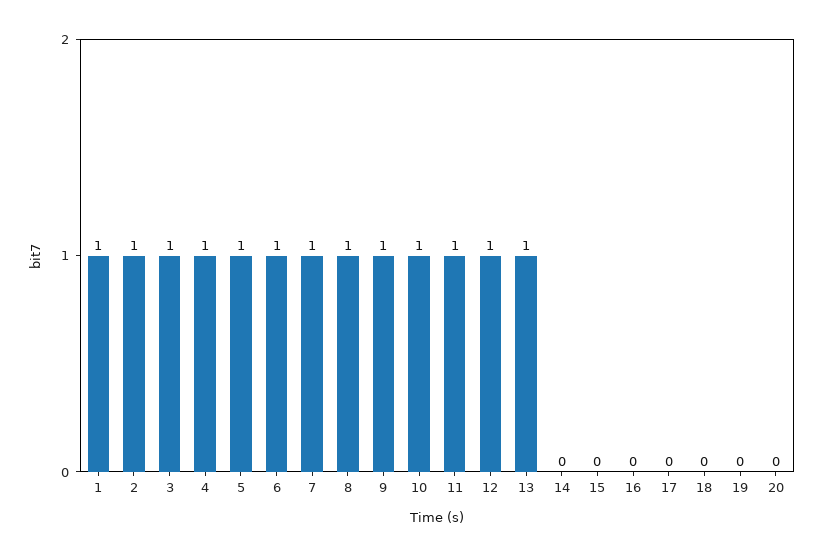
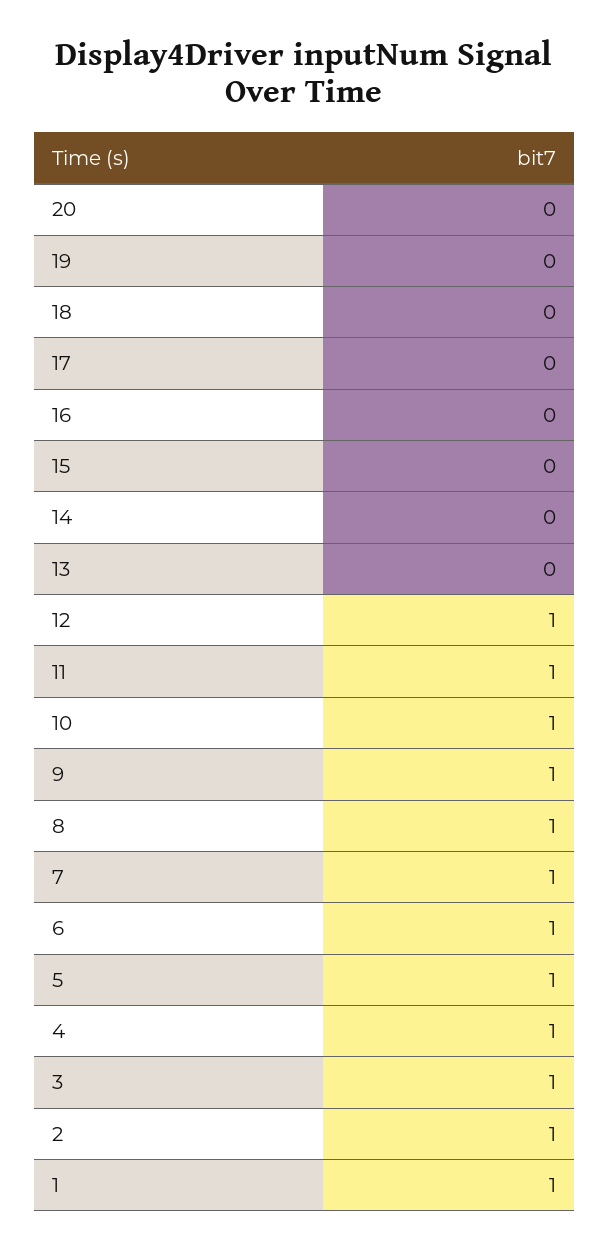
13: 1 -> 0

